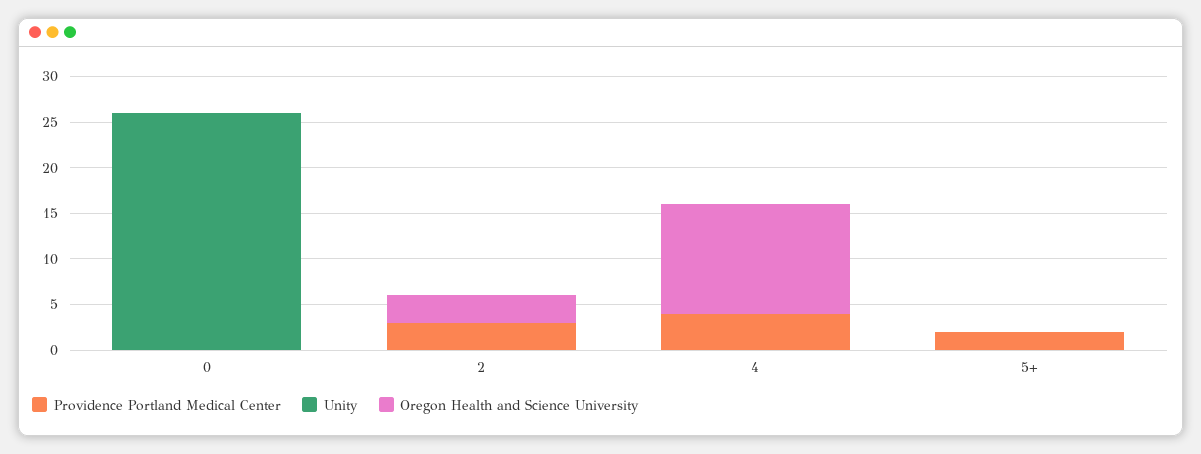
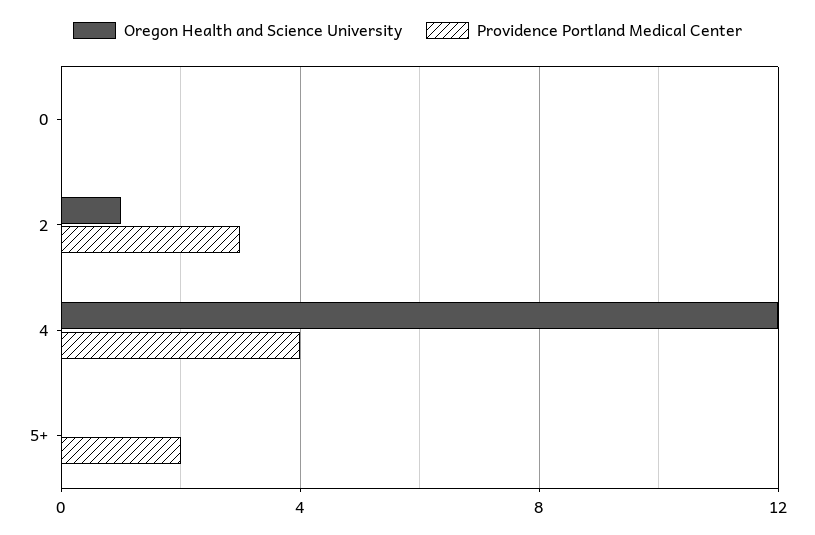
Unity, 0: 26 -> none
Unity, 2: 0 -> none
Oregon Health and Science University, 2: 3 -> 1
Unity, 4: 0 -> none
Unity, 5+: 0 -> none

